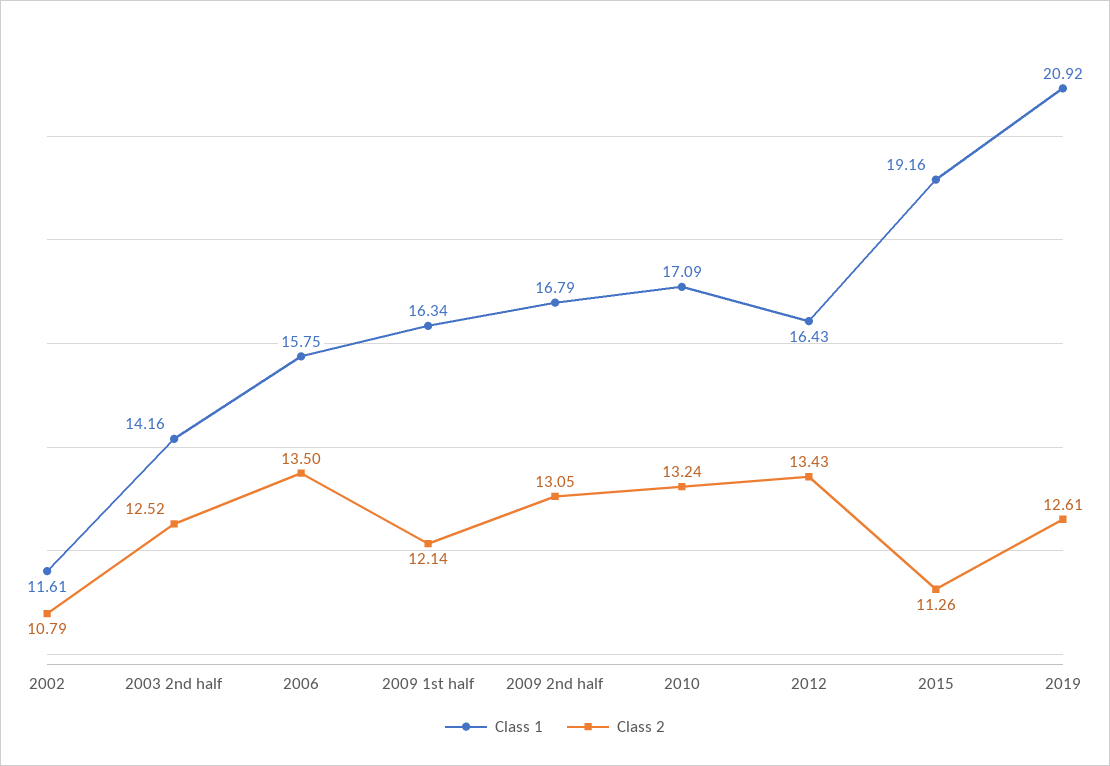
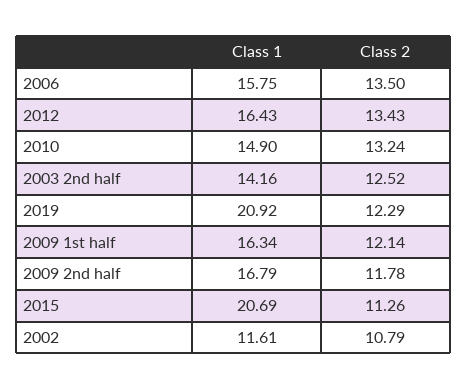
Class 2, 2009 2nd half: 13.05 -> 11.78
Class 1, 2010: 17.09 -> 14.9
Class 1, 2015: 19.16 -> 20.69
Class 2, 2019: 12.61 -> 12.29

